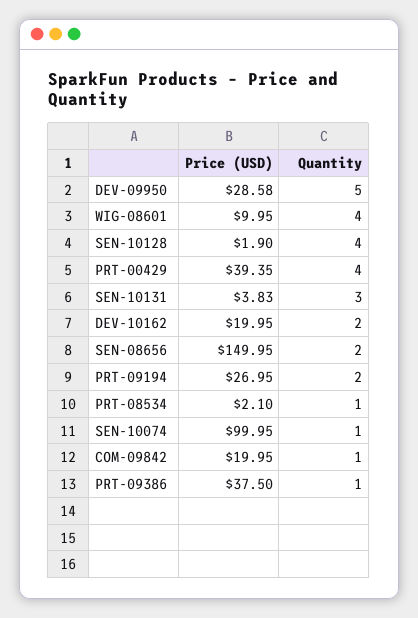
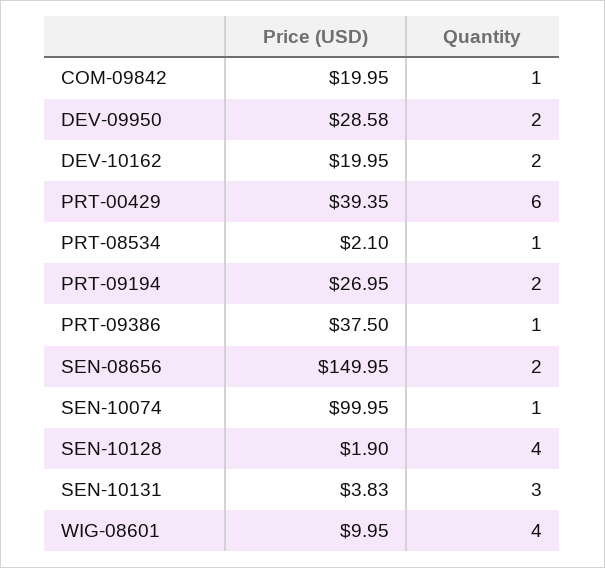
Quantity, DEV-09950: 5 -> 2
Quantity, PRT-00429: 4 -> 6

